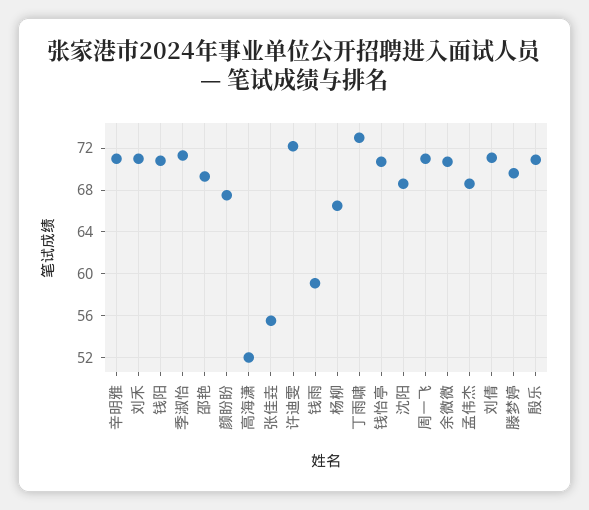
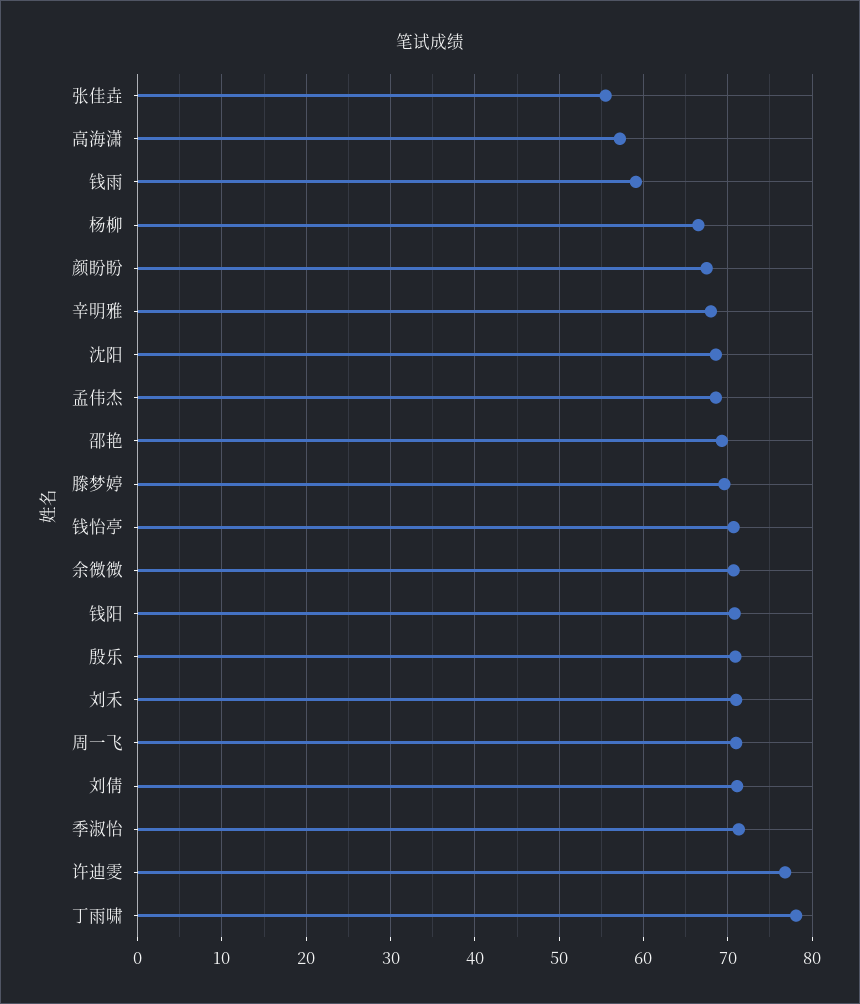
辛明雅: 71 -> 68
高海潇: 52 -> 57
许迪雯: 72 -> 77
丁雨啸: 73 -> 78

